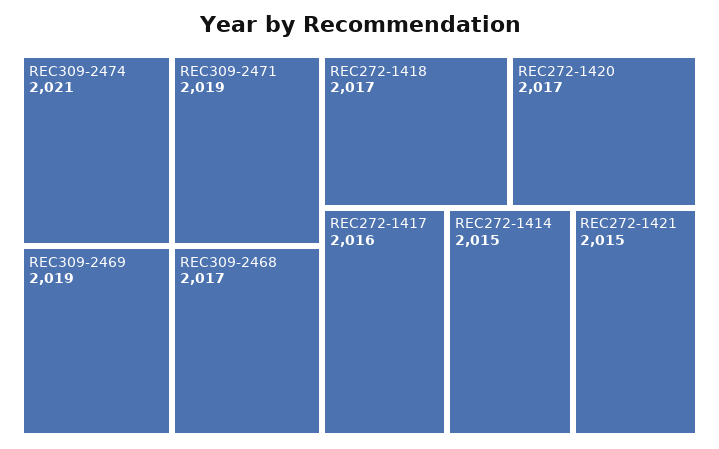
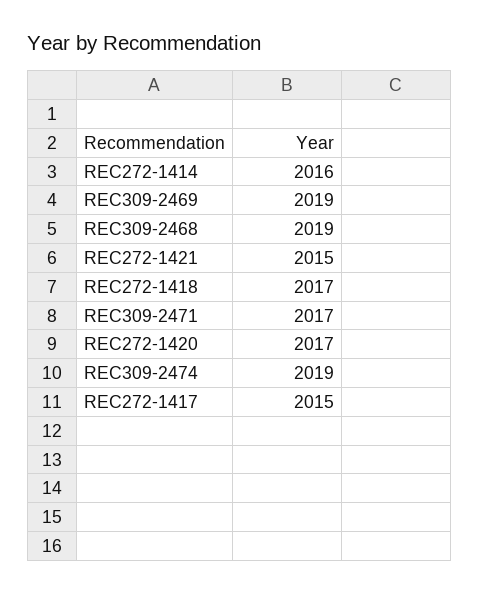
REC309-2474: 2021 -> 2019
REC309-2471: 2019 -> 2017
REC309-2468: 2017 -> 2019
REC272-1417: 2016 -> 2015
REC272-1414: 2015 -> 2016

